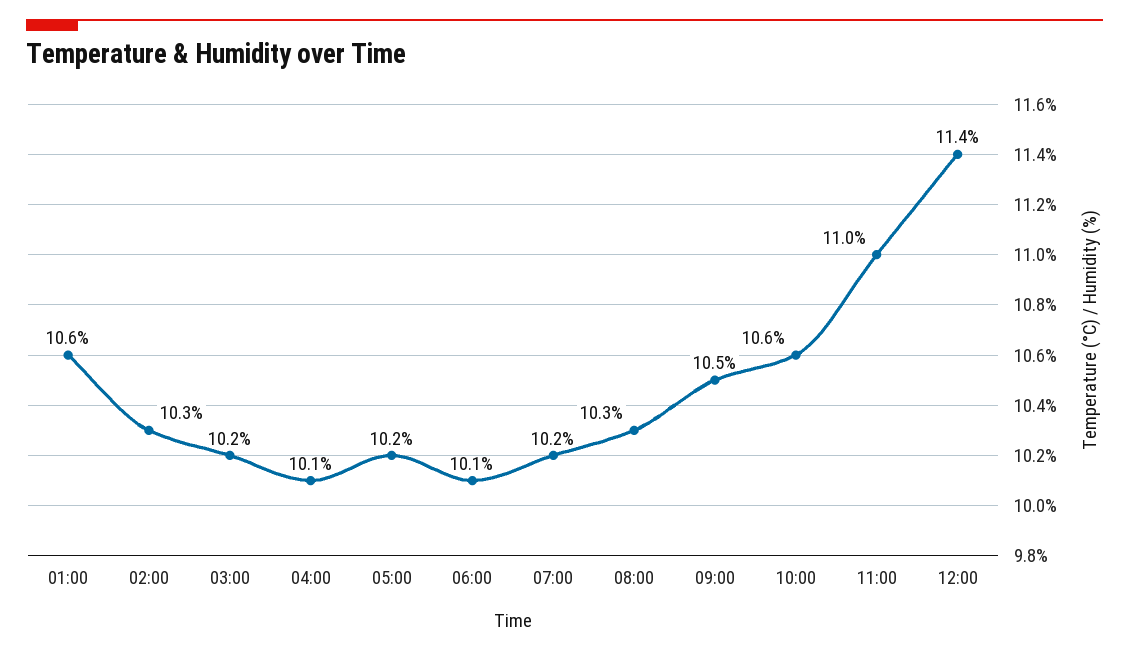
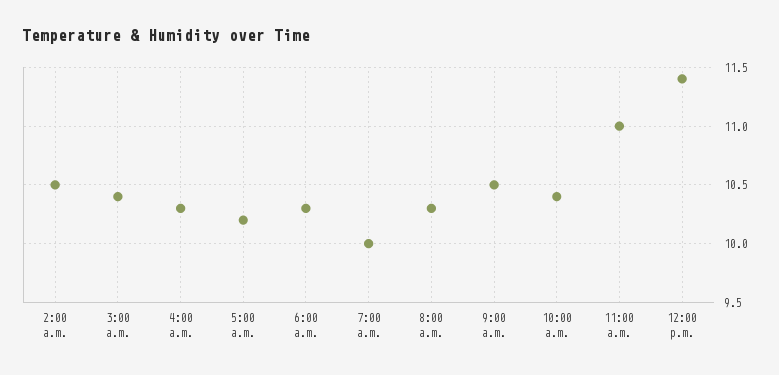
01:00: 10.6 -> none
02:00: 10.3 -> 10.5
03:00: 10.2 -> 10.4
04:00: 10.1 -> 10.3
06:00: 10.1 -> 10.3
07:00: 10.2 -> 10
10:00: 10.6 -> 10.4

